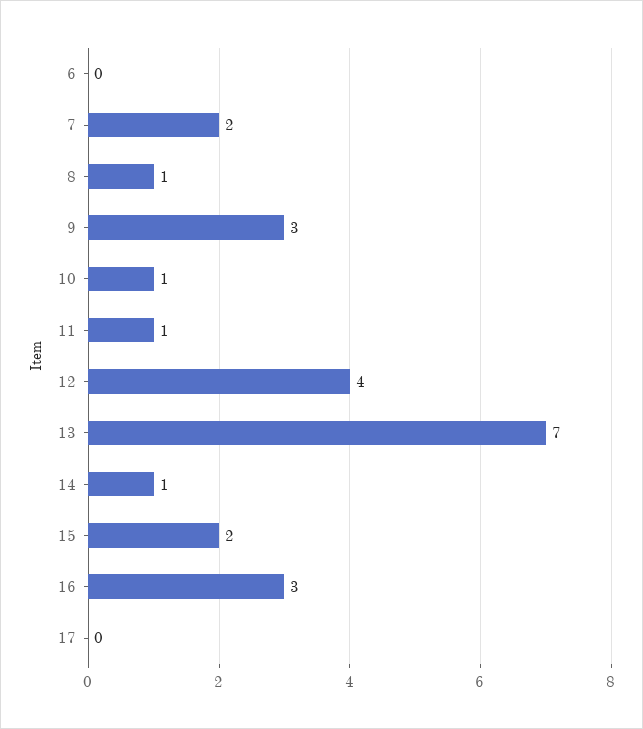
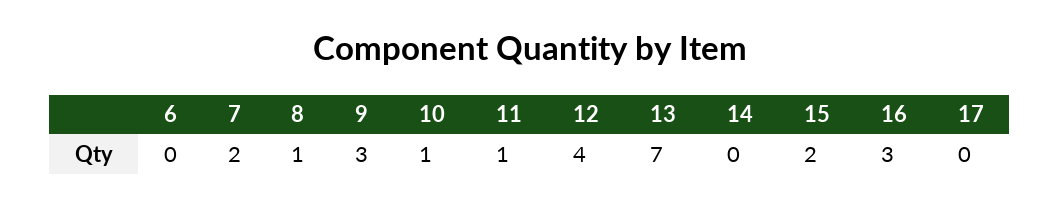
14: 1 -> 0

